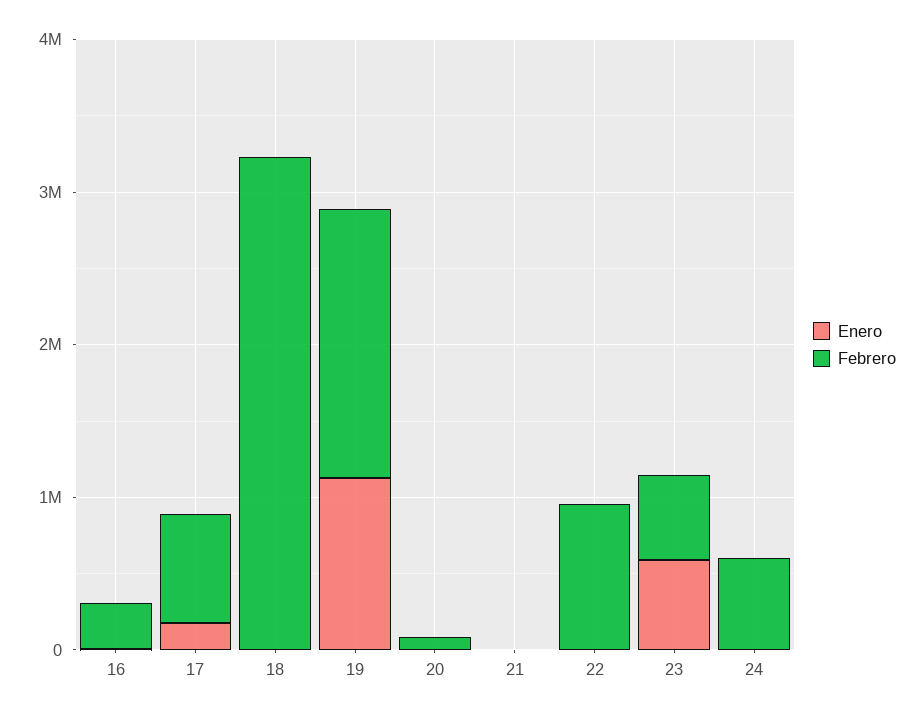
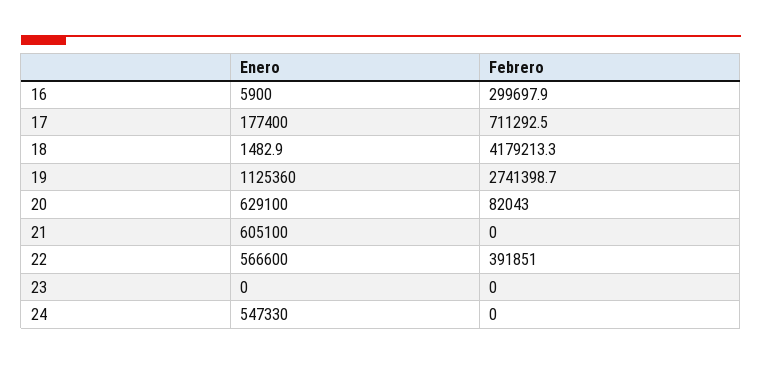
Febrero, 18: 3200000 -> 4179213.3
Febrero, 19: 1800000 -> 2741398.7
Enero, 20: 0 -> 629100
Enero, 21: 0 -> 605100
Enero, 22: 0 -> 566600
Febrero, 22: 1000000 -> 391851
Enero, 23: 600000 -> 0
Febrero, 23: 600000 -> 0
Enero, 24: 0 -> 547330
Febrero, 24: 600000 -> 0

